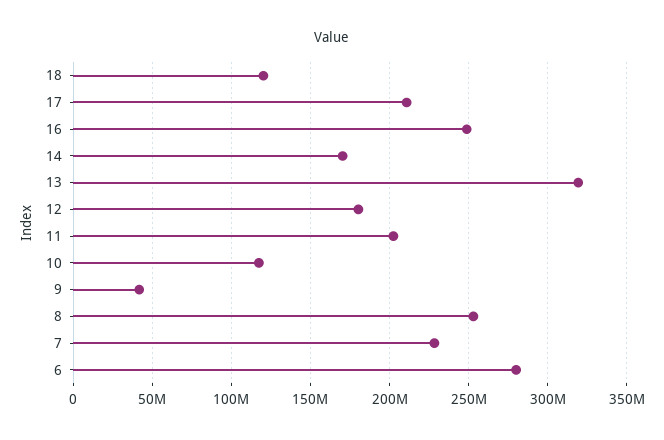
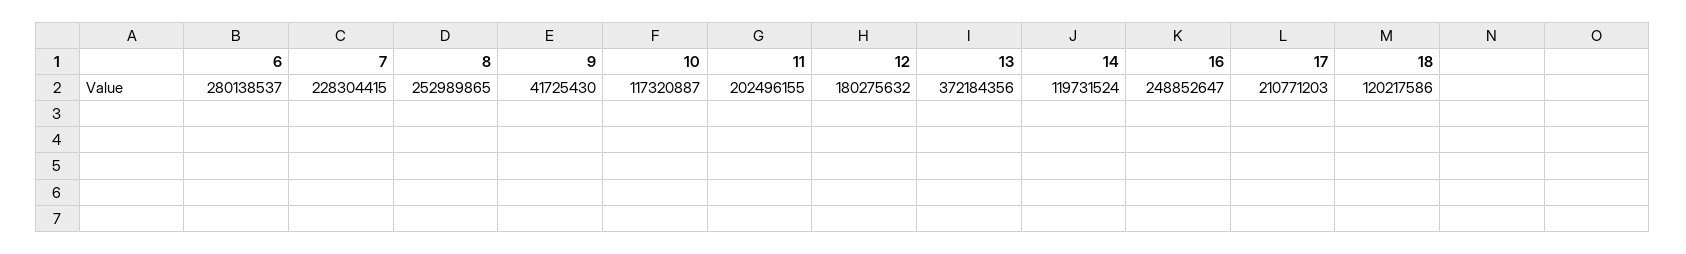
14: 170000000 -> 119731524
13: 320000000 -> 372184356

